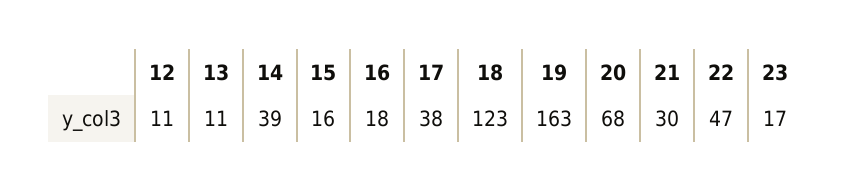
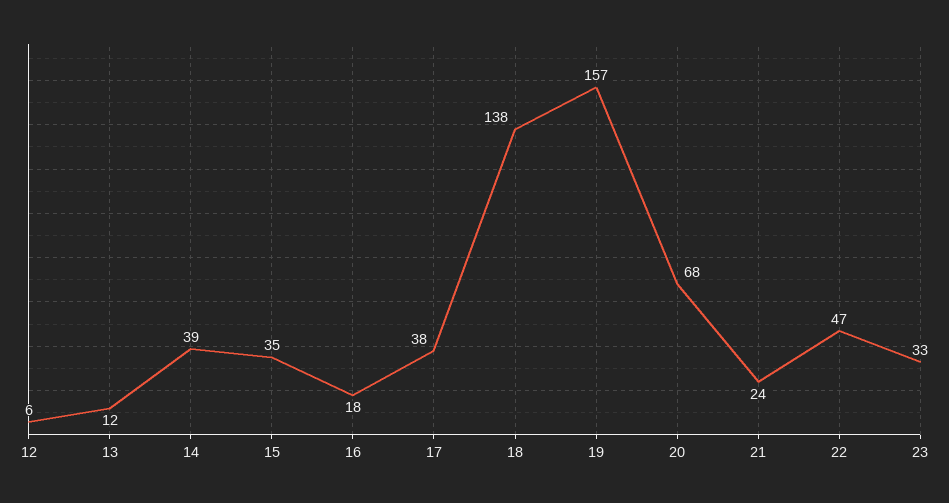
12: 11 -> 6
13: 11 -> 12
15: 16 -> 35
18: 123 -> 138
19: 163 -> 157
21: 30 -> 24
23: 17 -> 33

